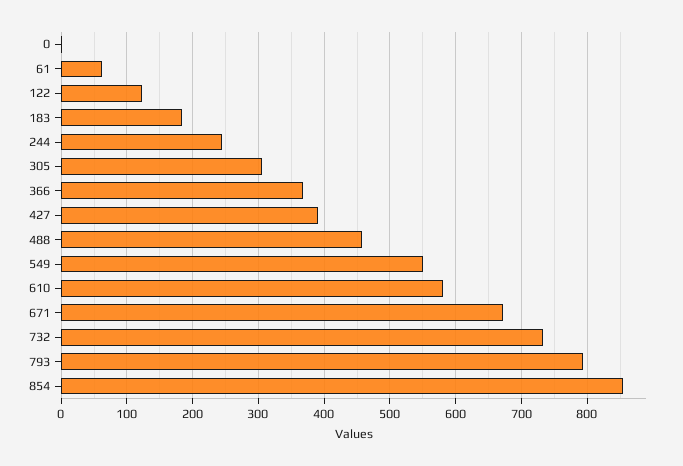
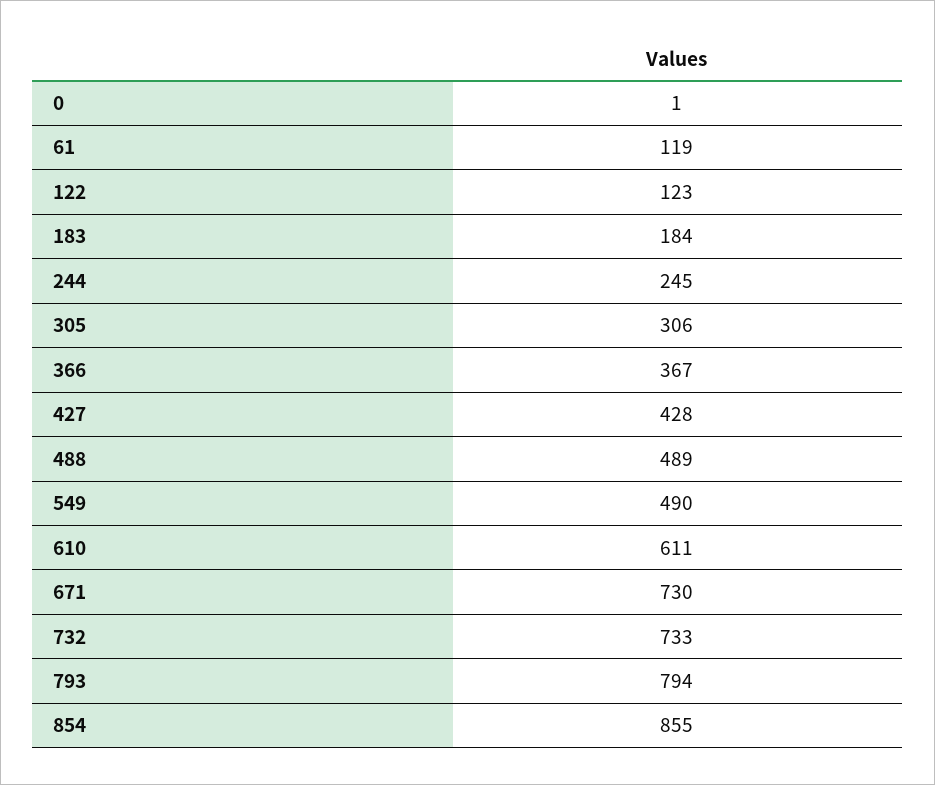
61: 60 -> 119
427: 390 -> 428
488: 460 -> 489
549: 550 -> 490
610: 580 -> 611
671: 670 -> 730

